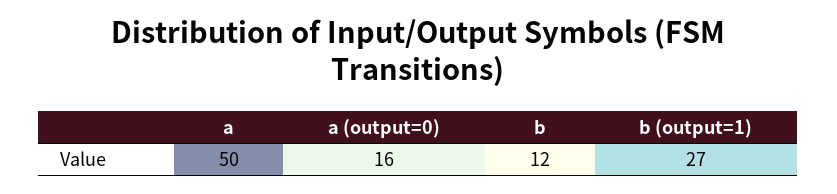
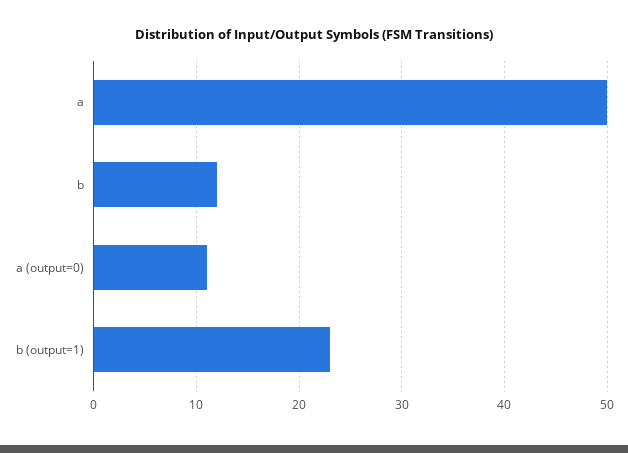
a (output=0): 16 -> 11
b (output=1): 27 -> 23

